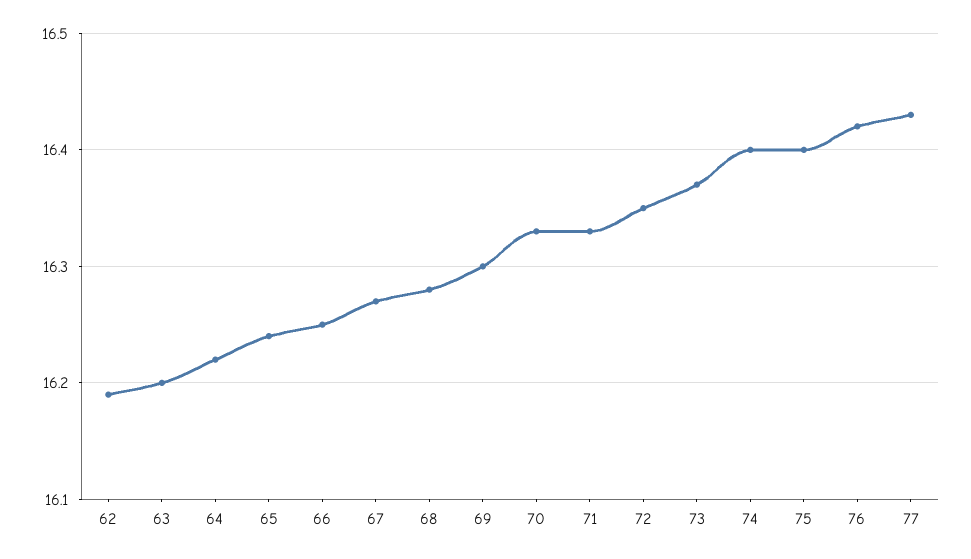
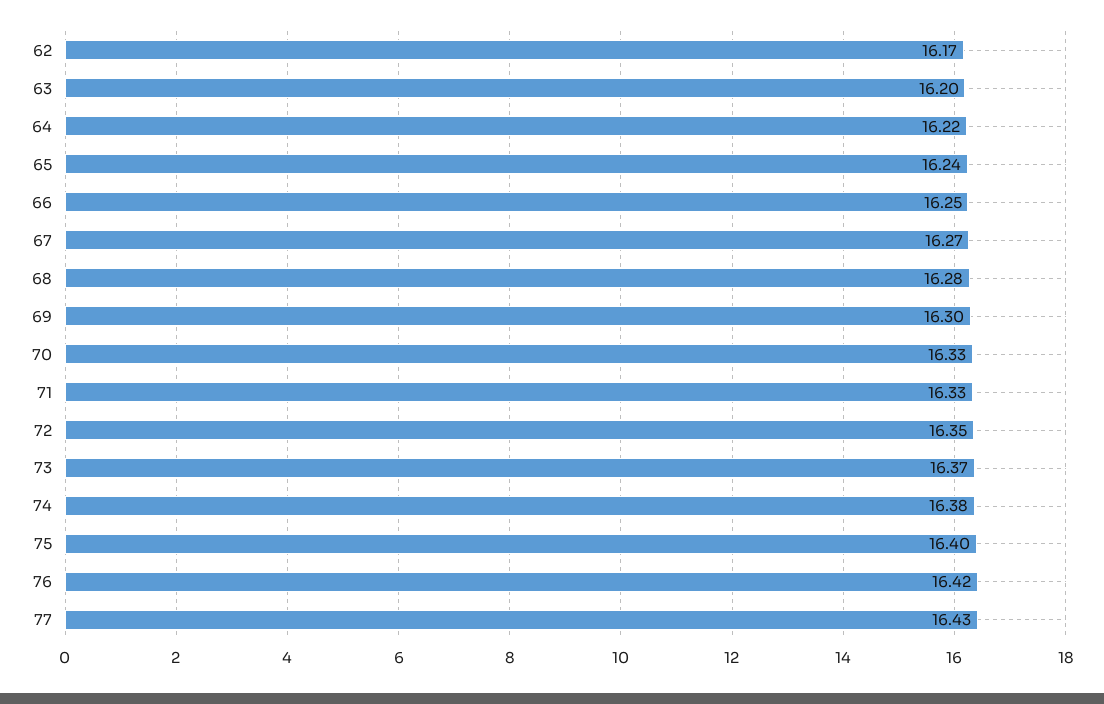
62: 16.19 -> 16.17
74: 16.4 -> 16.38

